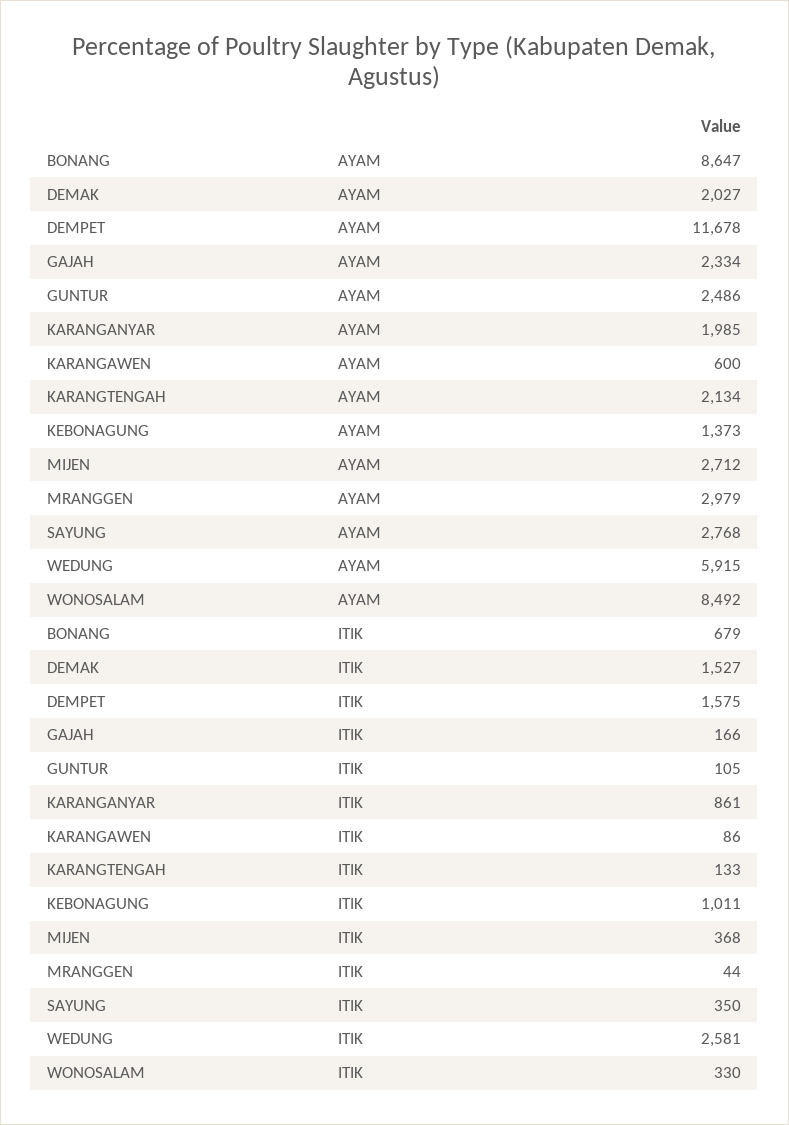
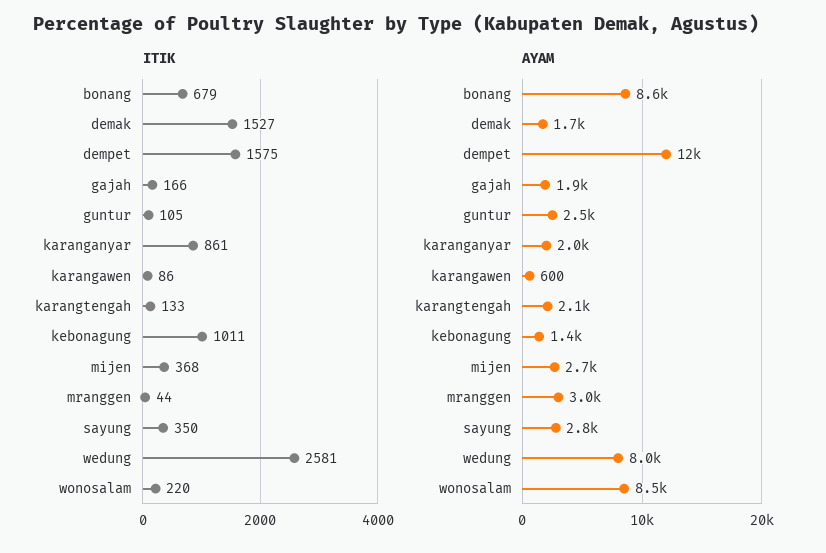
AYAM, DEMAK: 2027 -> 1700
AYAM, GAJAH: 2334 -> 1900
AYAM, WEDUNG: 5915 -> 8000
ITIK, WONOSALAM: 330 -> 220

